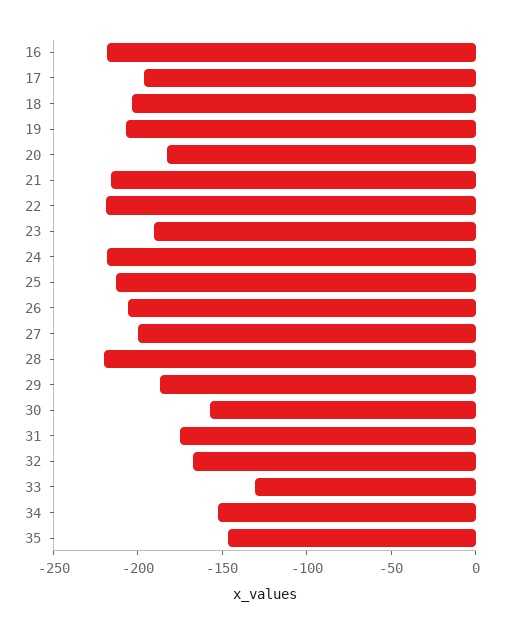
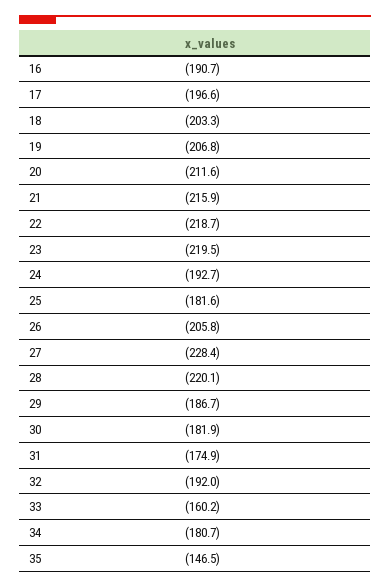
16: -220 -> -190.7
20: -180 -> -211.6
23: -190 -> -219.5
24: -220 -> -192.7
25: -210 -> -181.6
27: -200 -> -228.4
30: -160 -> -181.9
32: -170 -> -192
33: -130 -> -160.2
34: -150 -> -180.7

